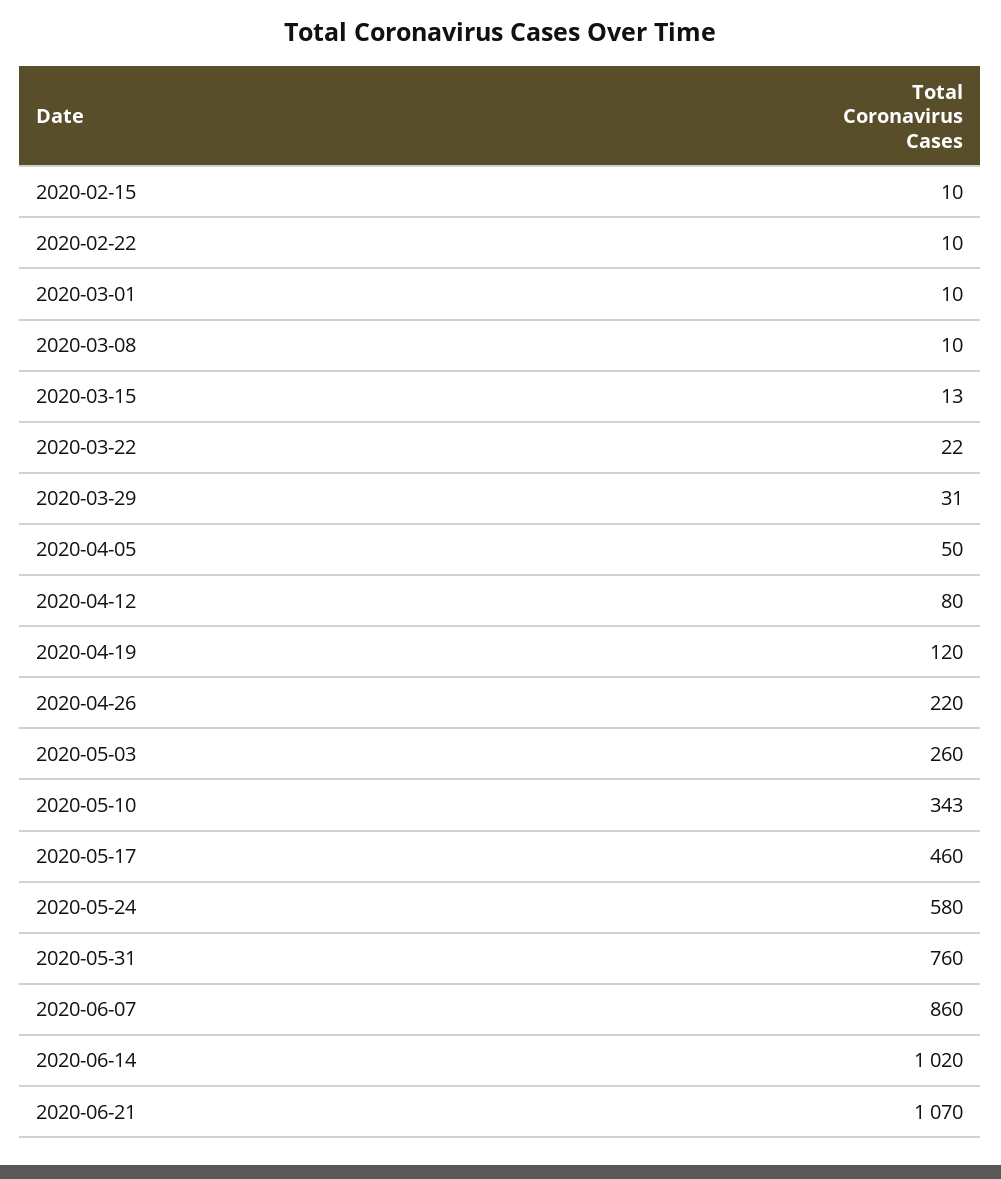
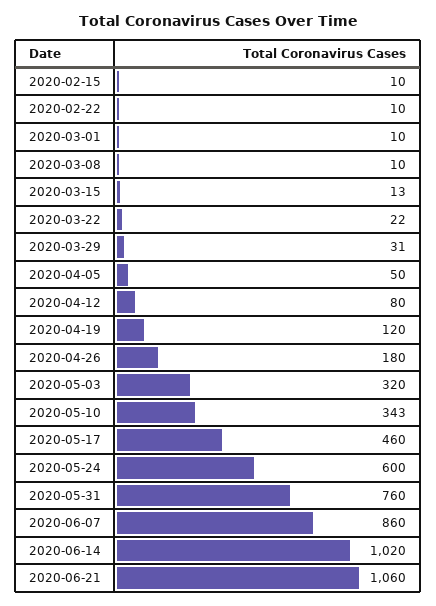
2020-04-26: 220 -> 180
2020-05-03: 260 -> 320
2020-05-24: 580 -> 600
2020-06-21: 1070 -> 1060

